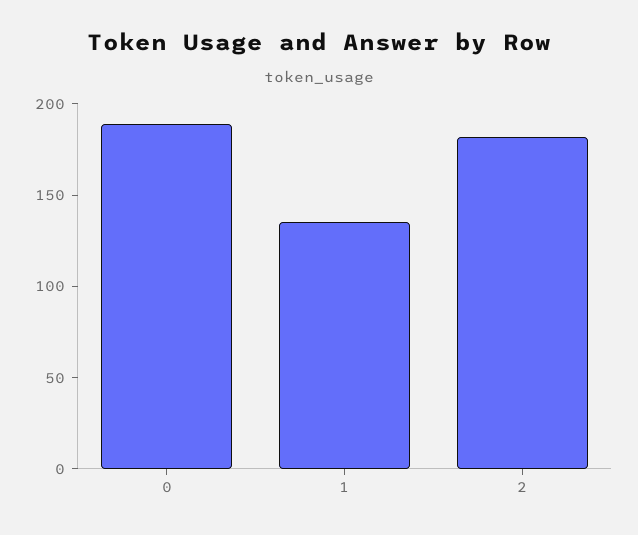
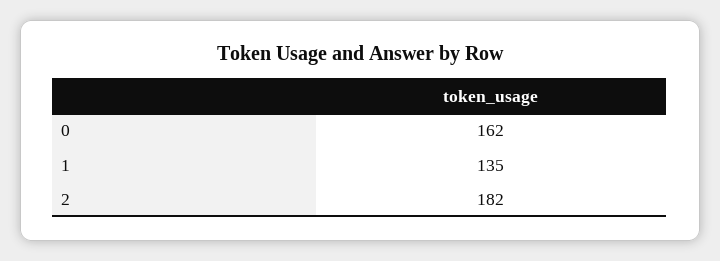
0: 190 -> 162

